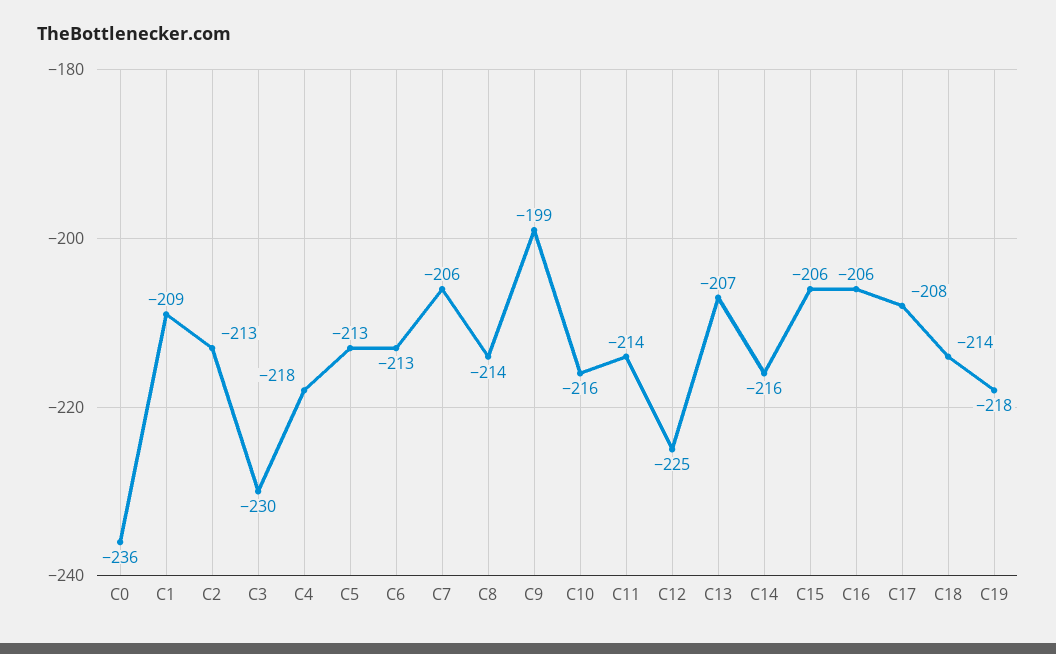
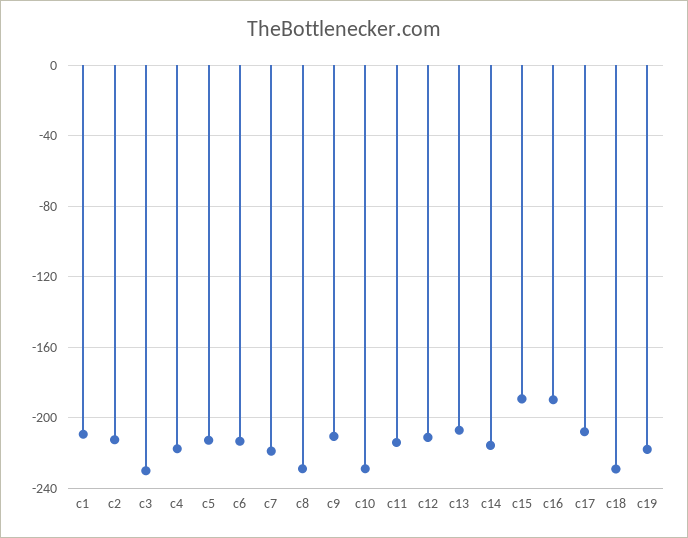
C0: -236 -> none
C7: -206 -> -220
C8: -214 -> -230
C9: -199 -> -210
C10: -216 -> -230
C12: -225 -> -210
C15: -206 -> -190
C16: -206 -> -190
C18: -214 -> -230

